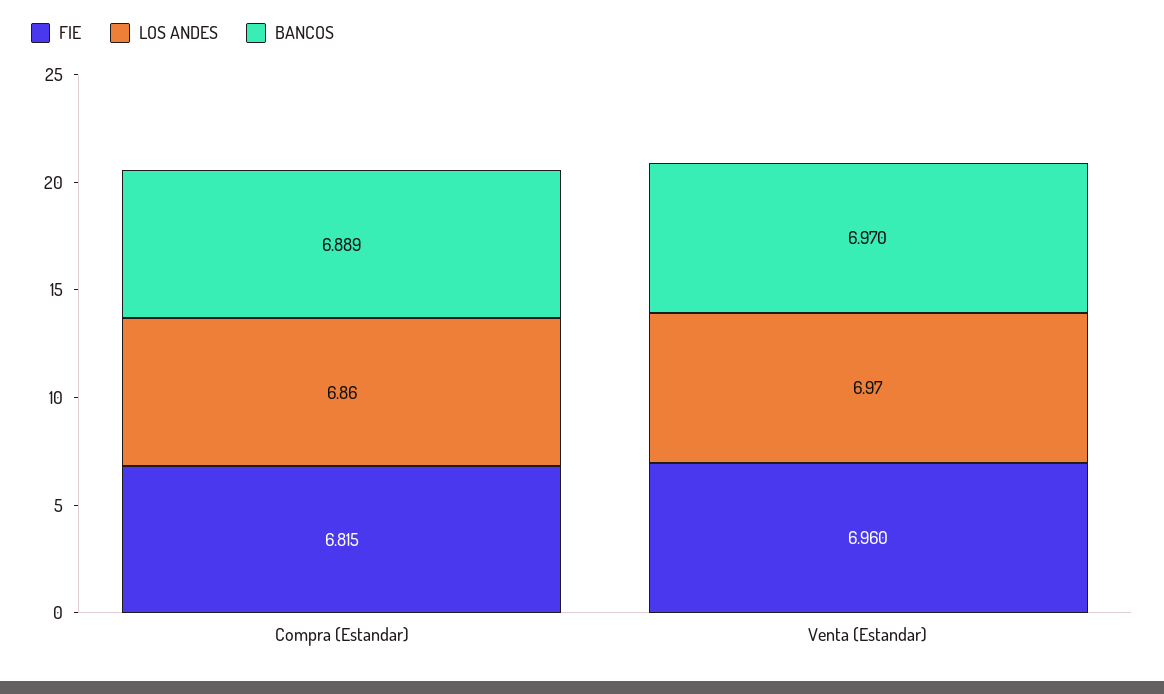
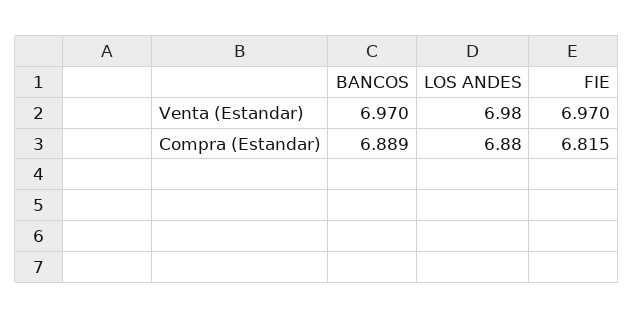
LOS ANDES, Compra (Estandar): 6.86 -> 6.88
FIE, Venta (Estandar): 6.96 -> 6.97
LOS ANDES, Venta (Estandar): 6.97 -> 6.98

